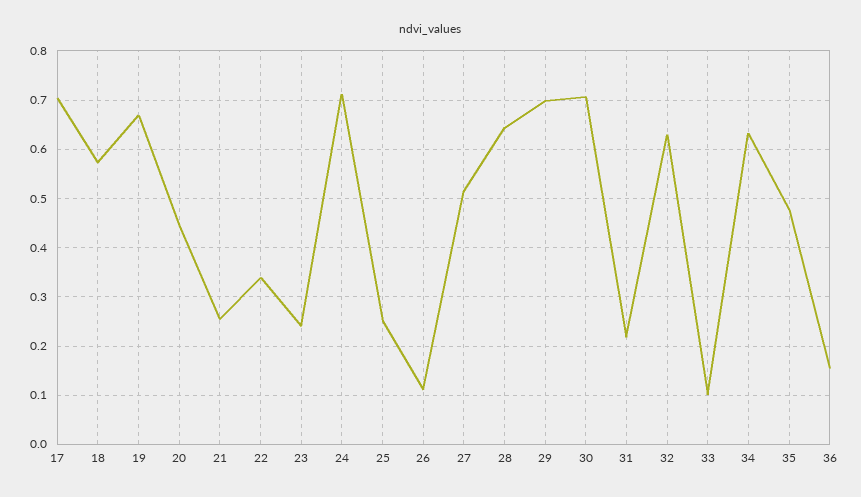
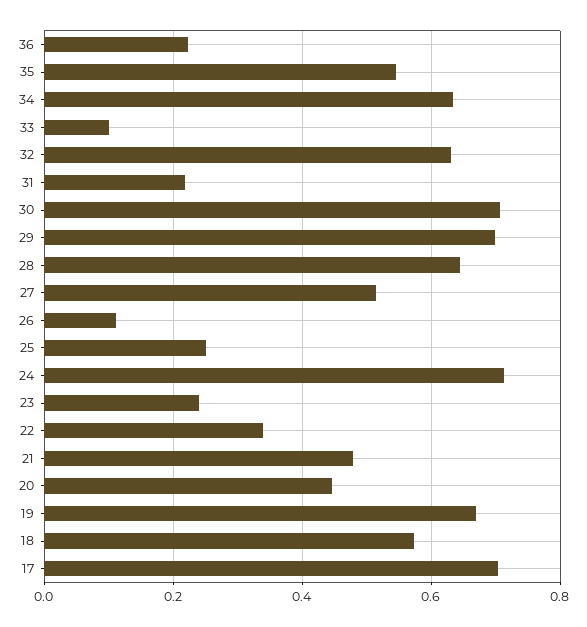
21: 0.26 -> 0.48
35: 0.48 -> 0.54
36: 0.16 -> 0.22

